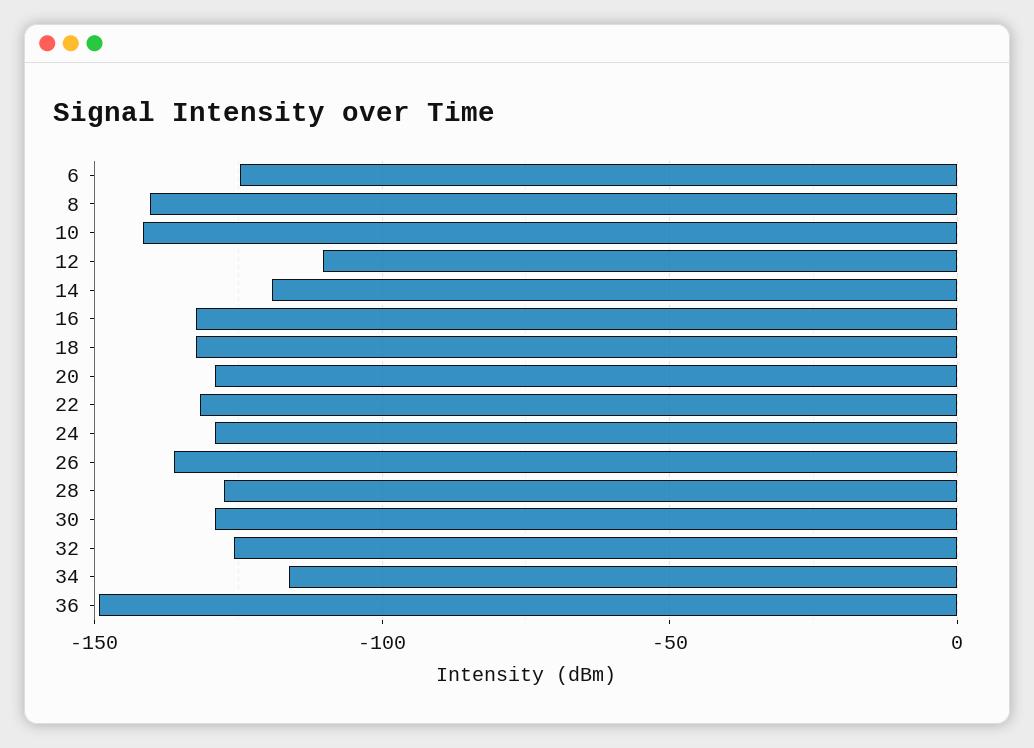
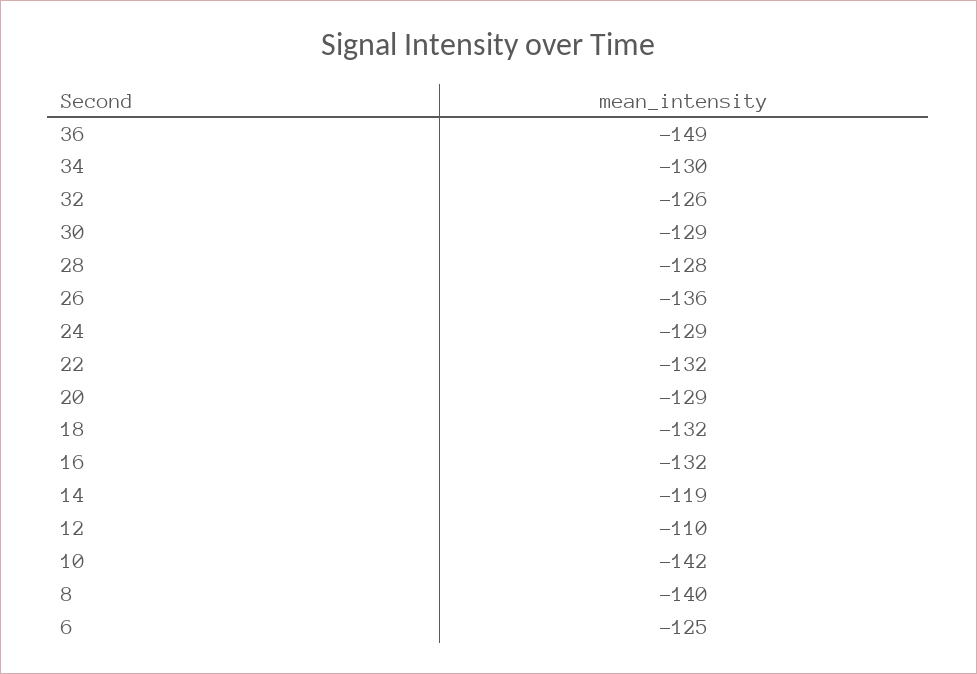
34: -115 -> -130

